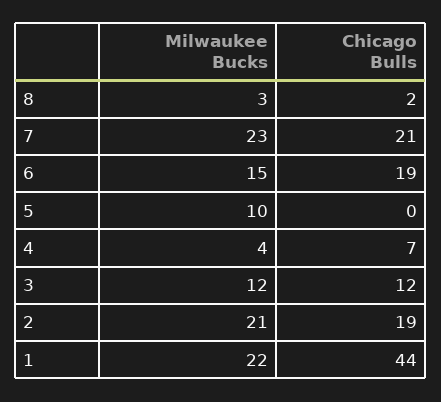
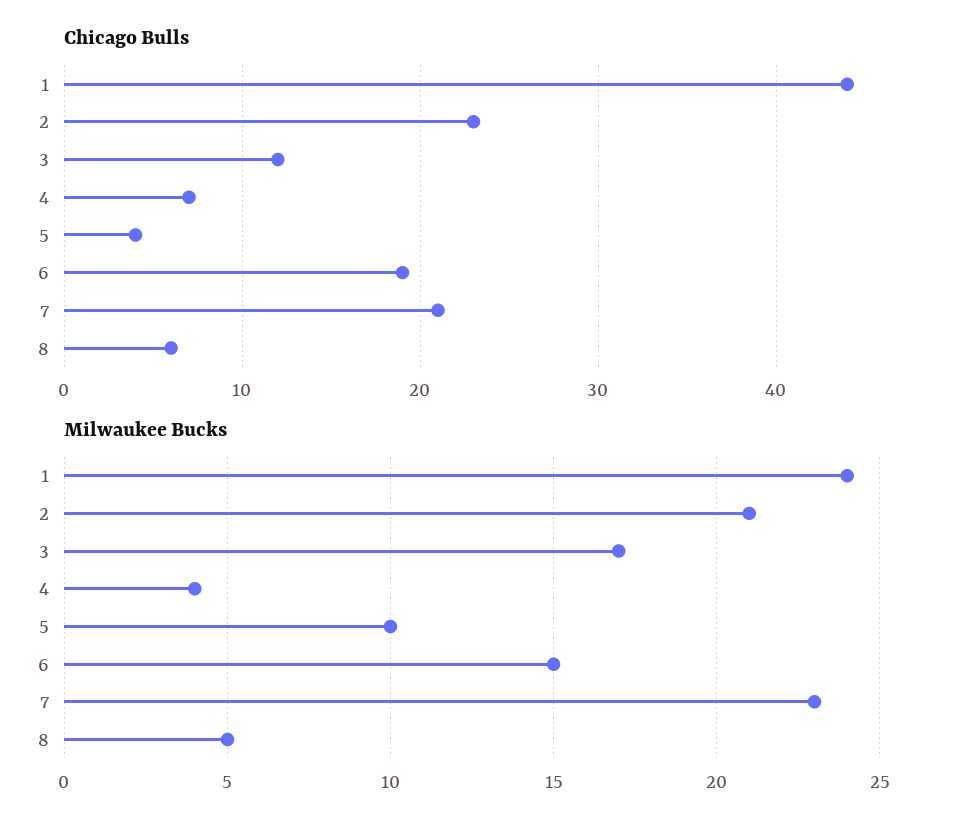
Milwaukee Bucks, 8: 3 -> 5
Chicago Bulls, 8: 2 -> 6
Chicago Bulls, 5: 0 -> 4
Milwaukee Bucks, 3: 12 -> 17
Chicago Bulls, 2: 19 -> 23
Milwaukee Bucks, 1: 22 -> 24

